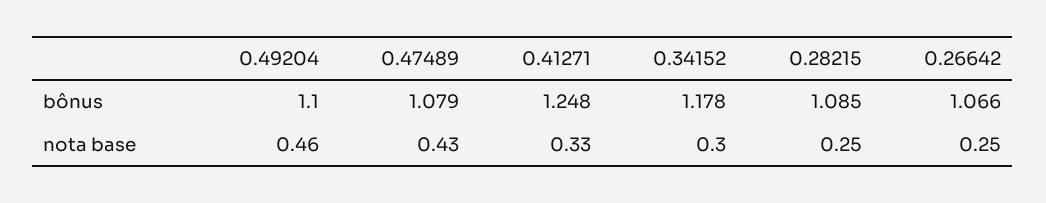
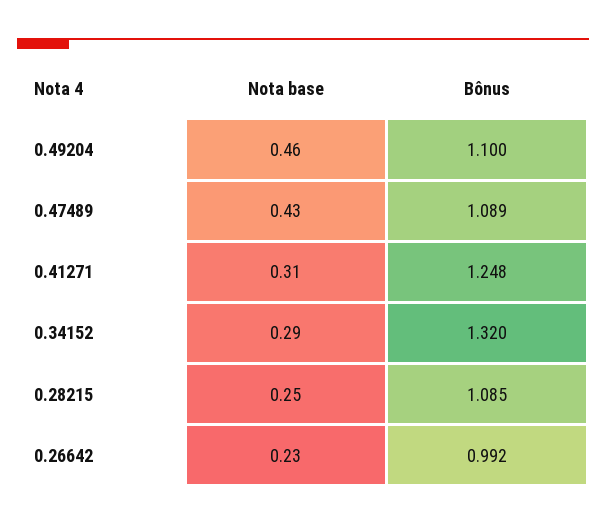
0.47489, bônus: 1.079 -> 1.089
0.34152, bônus: 1.178 -> 1.32
0.26642, bônus: 1.066 -> 0.992
0.41271, nota base: 0.33 -> 0.31
0.34152, nota base: 0.3 -> 0.29
0.26642, nota base: 0.25 -> 0.23

